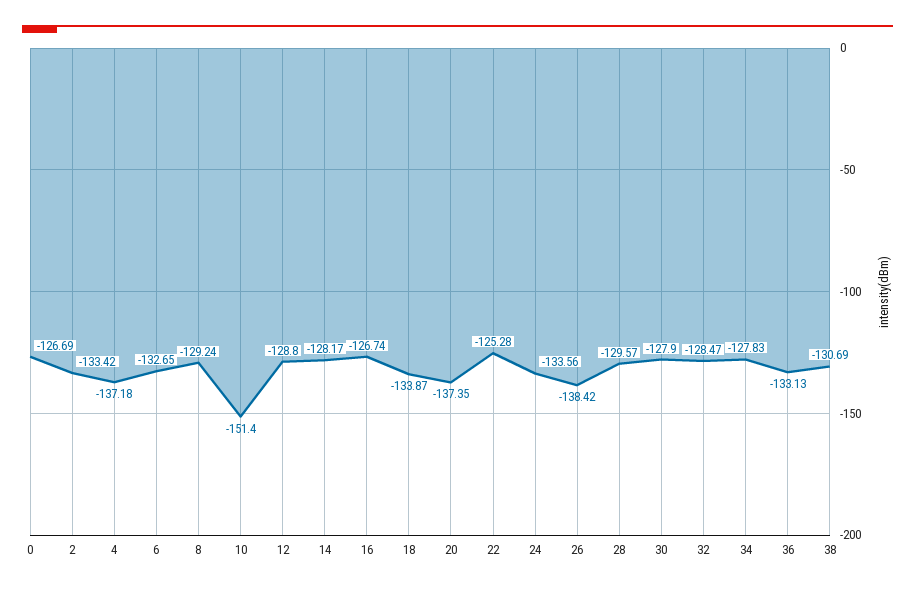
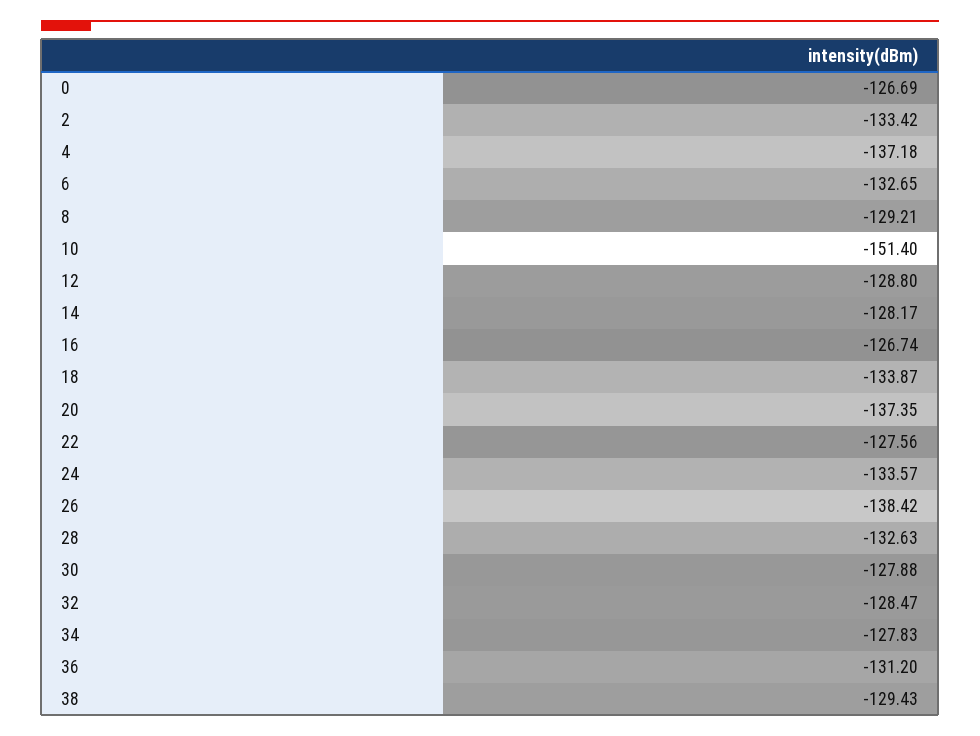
8: -129.24 -> -129.21
22: -125.28 -> -127.56
24: -133.56 -> -133.57
28: -129.57 -> -132.63
30: -127.9 -> -127.88
36: -133.13 -> -131.2
38: -130.69 -> -129.43

